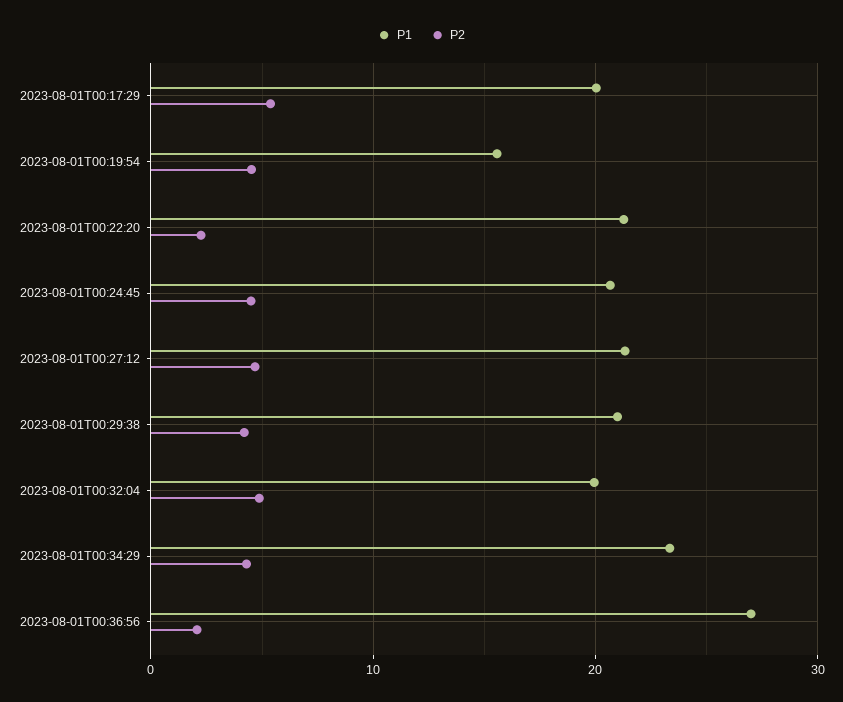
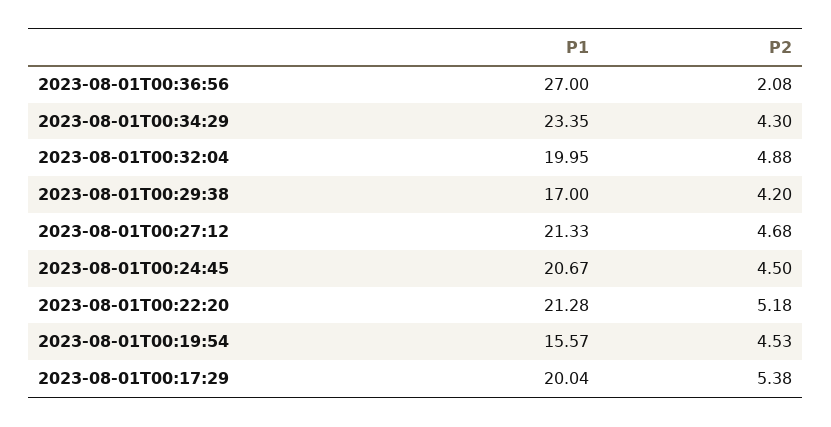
P2, 2023-08-01T00:22:20: 2 -> 5.18
P1, 2023-08-01T00:29:38: 21 -> 17

